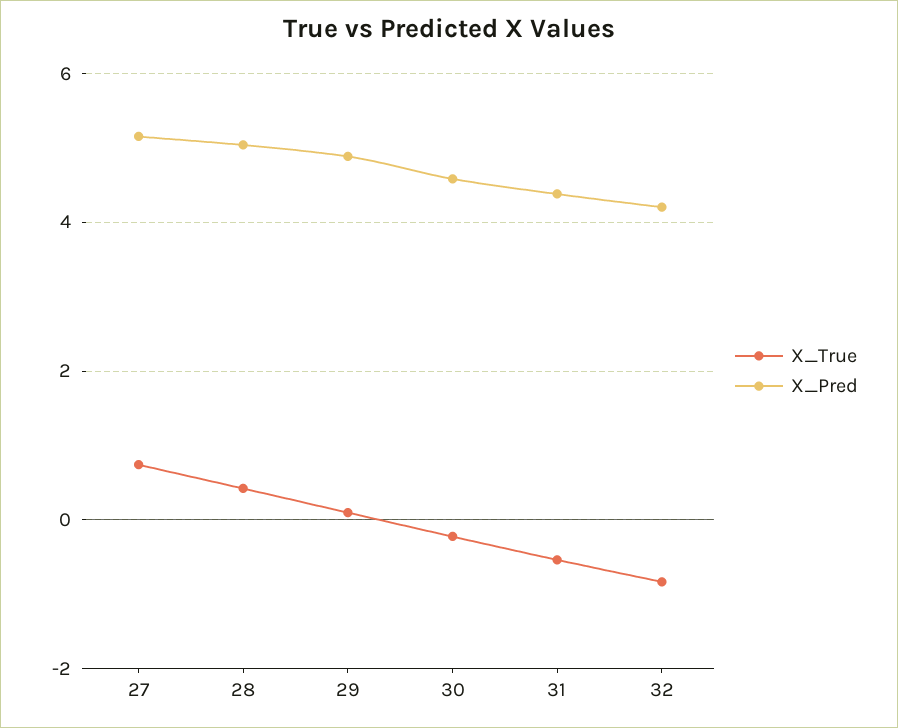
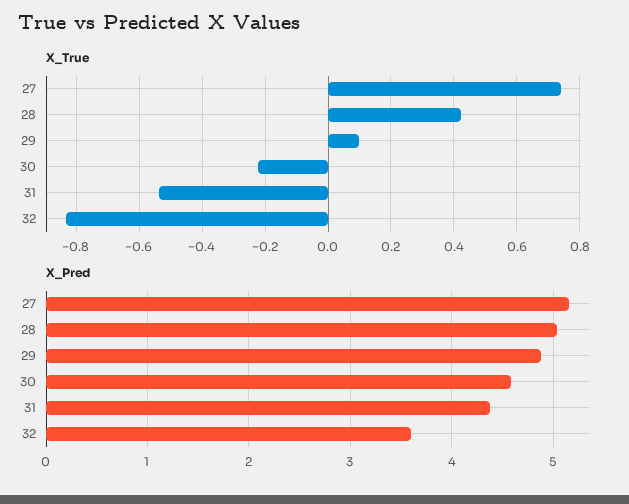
X_Pred, 32: 4.2 -> 3.6

